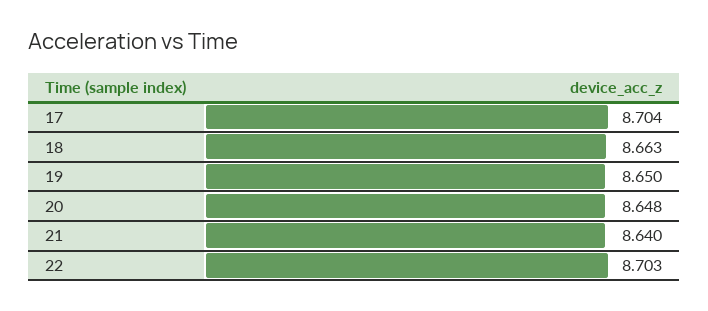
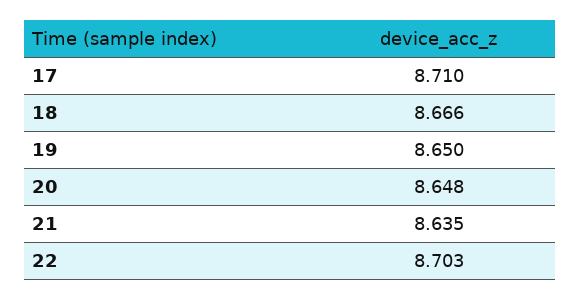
17: 8.704 -> 8.71
18: 8.663 -> 8.666
21: 8.64 -> 8.635

